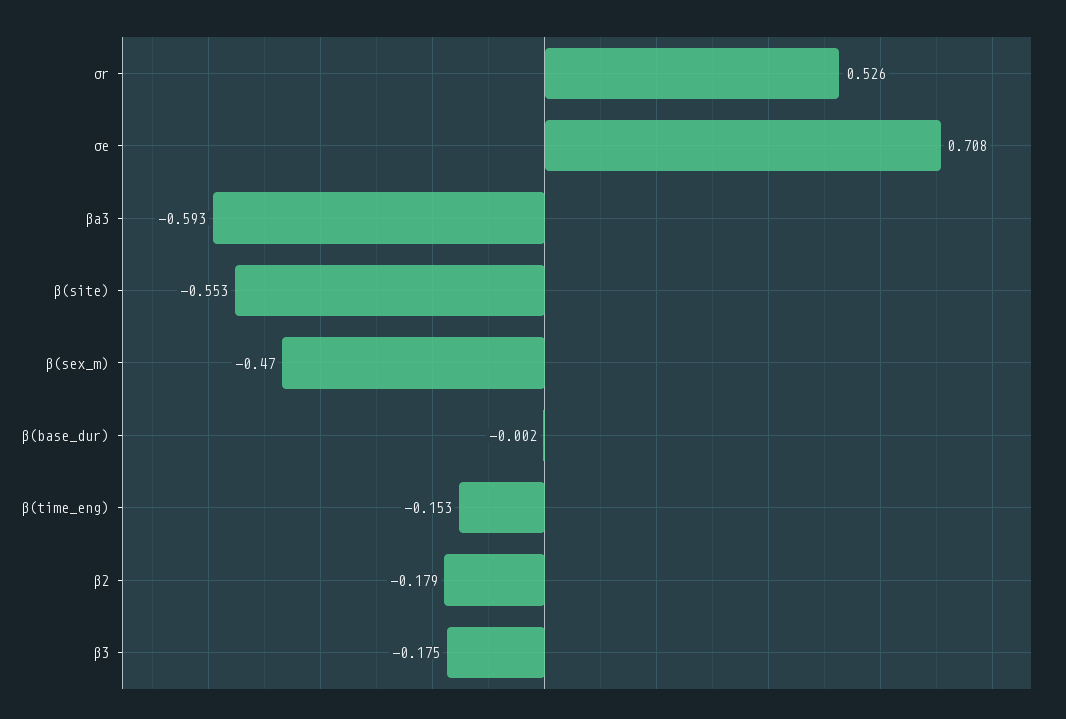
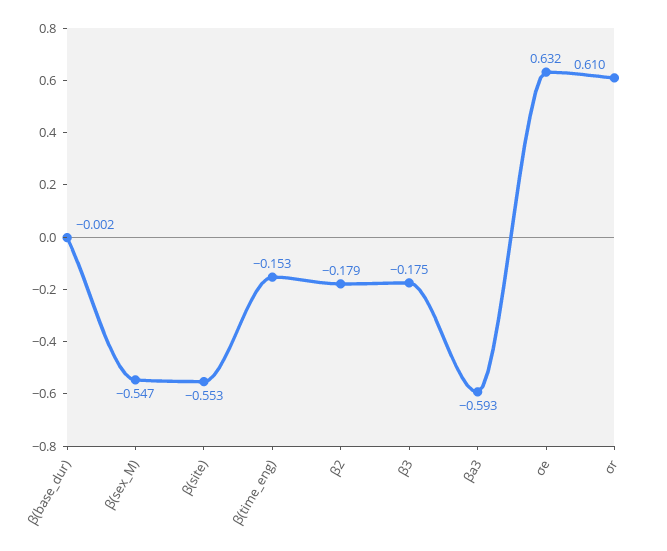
σr: 0.526 -> 0.61
σe: 0.708 -> 0.632
β(sex_m): -0.47 -> -0.547

